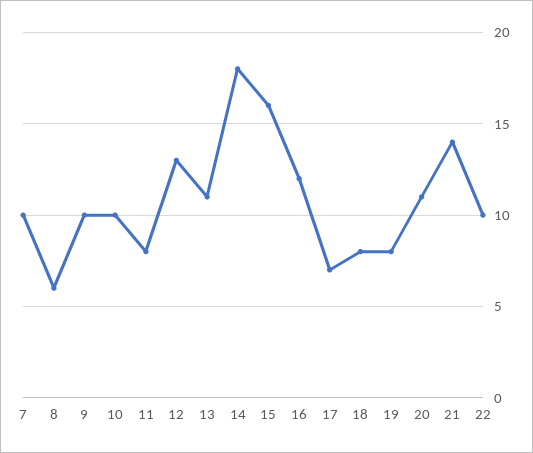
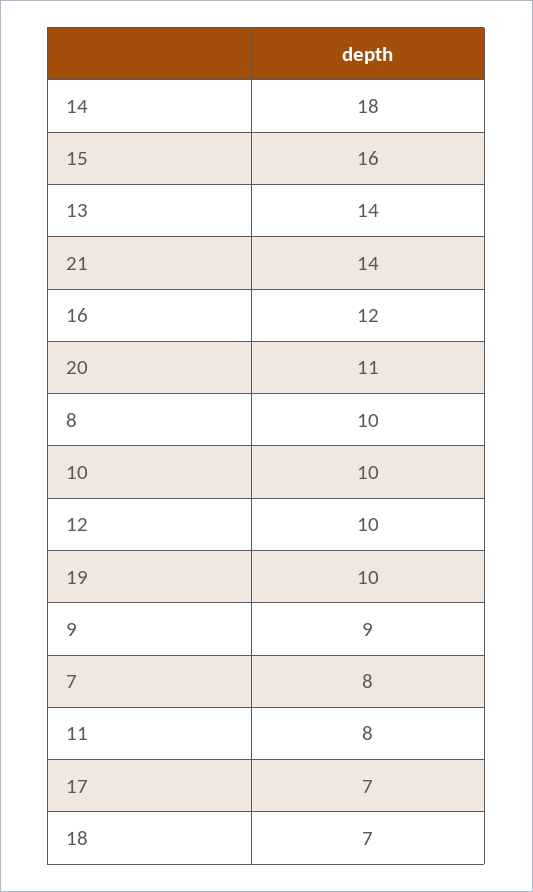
7: 10 -> 8
8: 6 -> 10
9: 10 -> 9
12: 13 -> 10
13: 11 -> 14
18: 8 -> 7
19: 8 -> 10
22: 10 -> none

